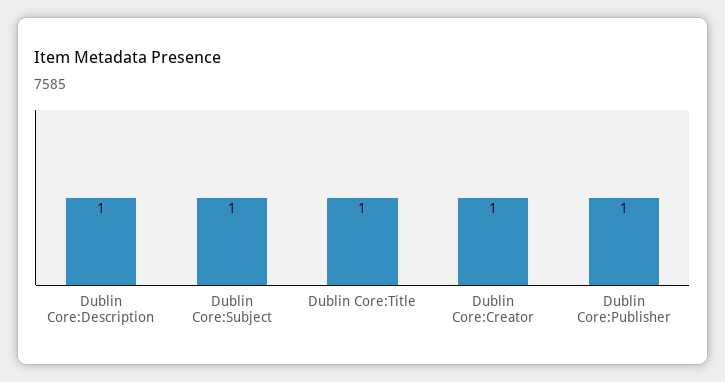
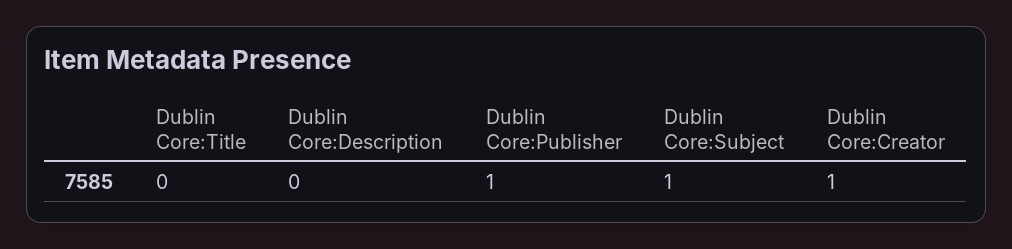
Dublin Core:Description: 1 -> 0
Dublin Core:Title: 1 -> 0

